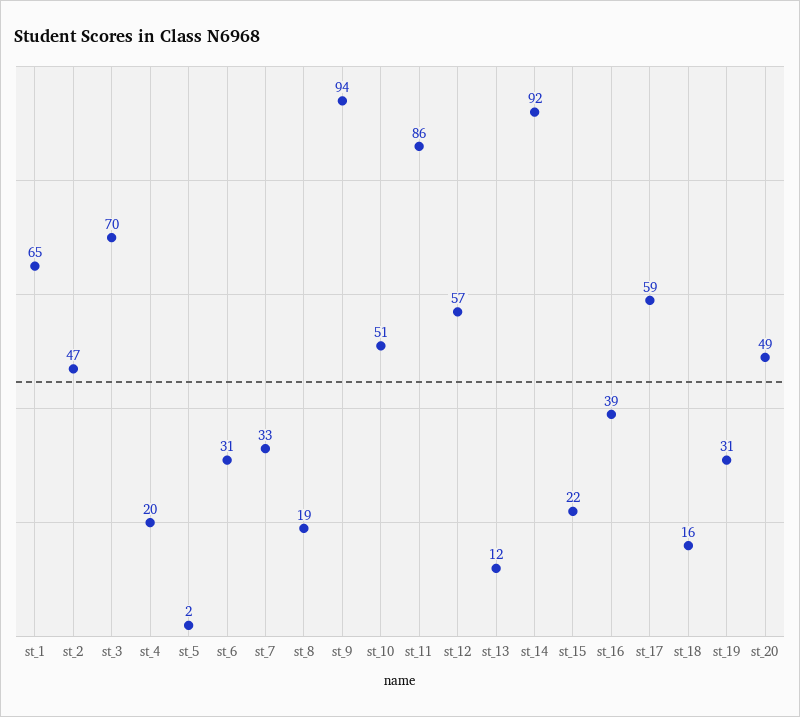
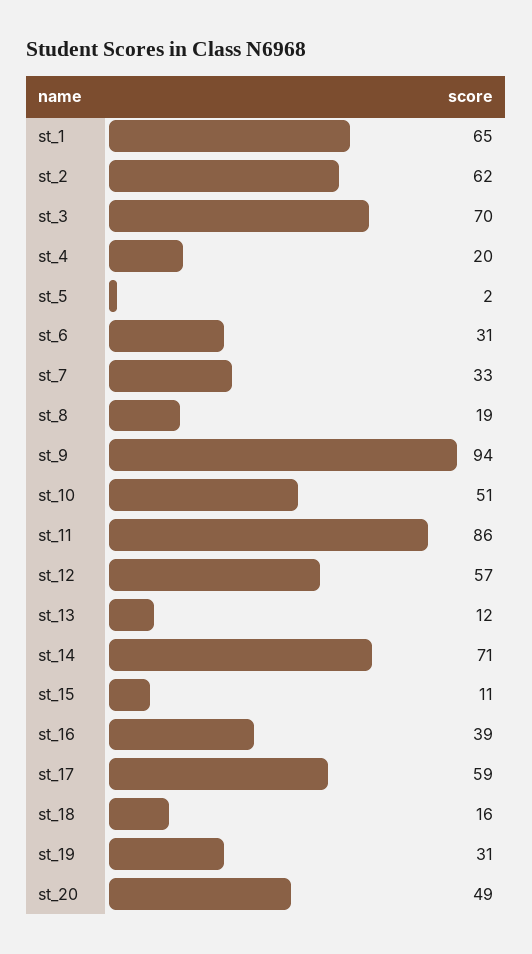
st_2: 47 -> 62
st_14: 92 -> 71
st_15: 22 -> 11

